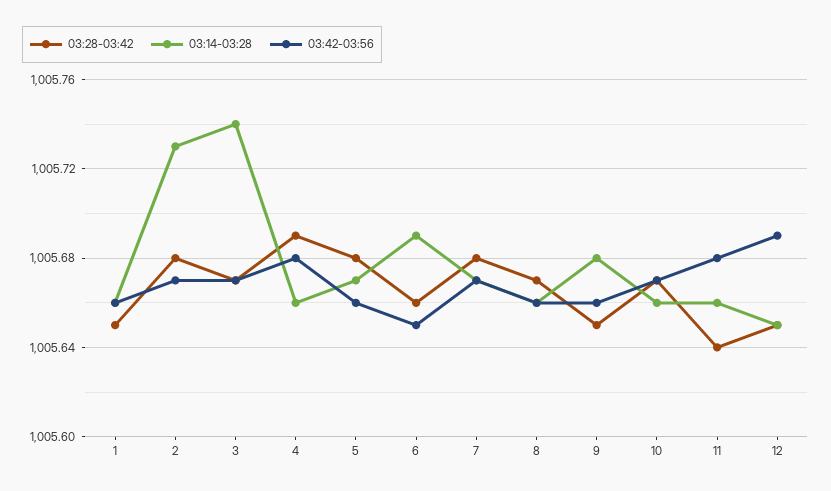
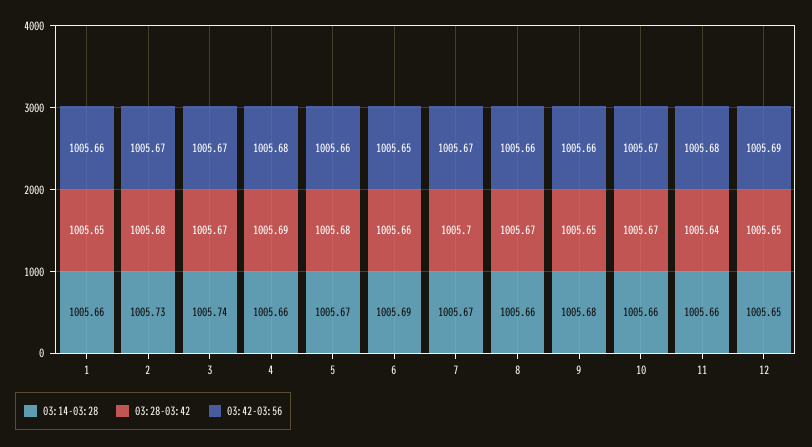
03:28-03:42, 7: 1005.68 -> 1005.7

